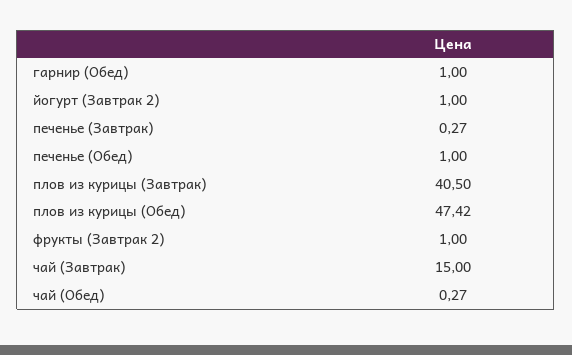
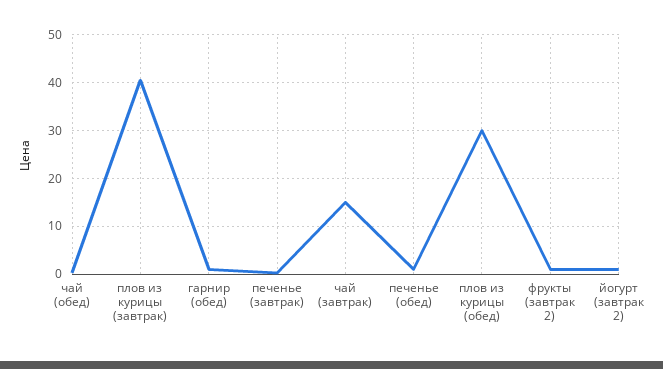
плов из курицы (Обед): 47.42 -> 30

